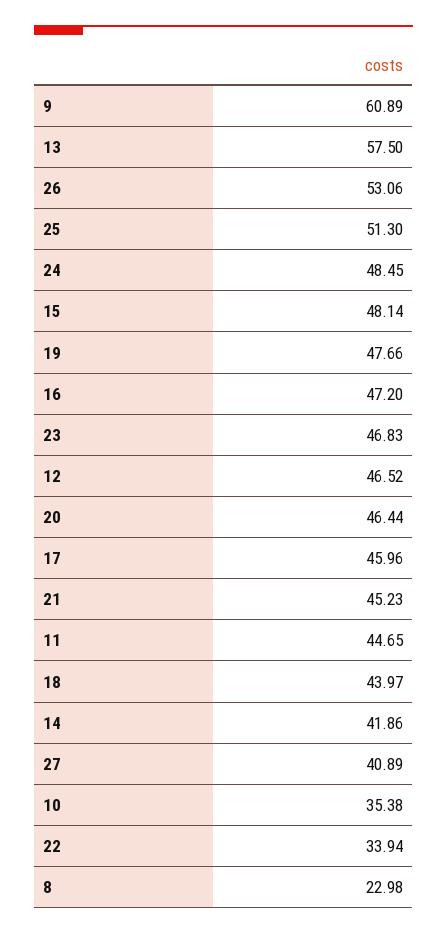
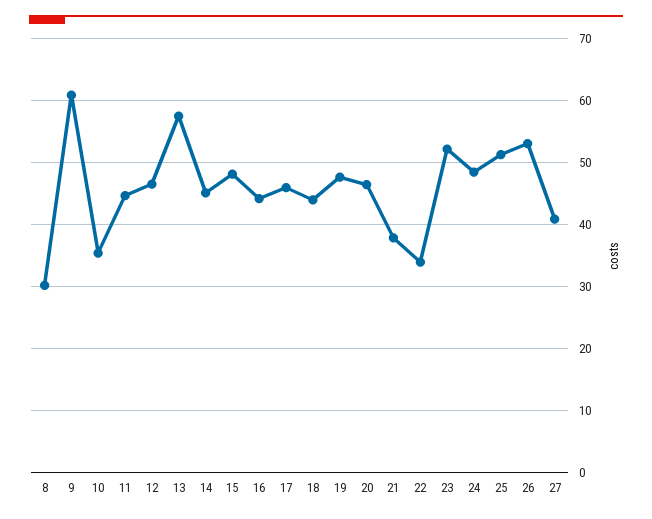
16: 47.2 -> 44
23: 46.83 -> 52
21: 45.23 -> 38
14: 41.86 -> 45
8: 22.98 -> 30

